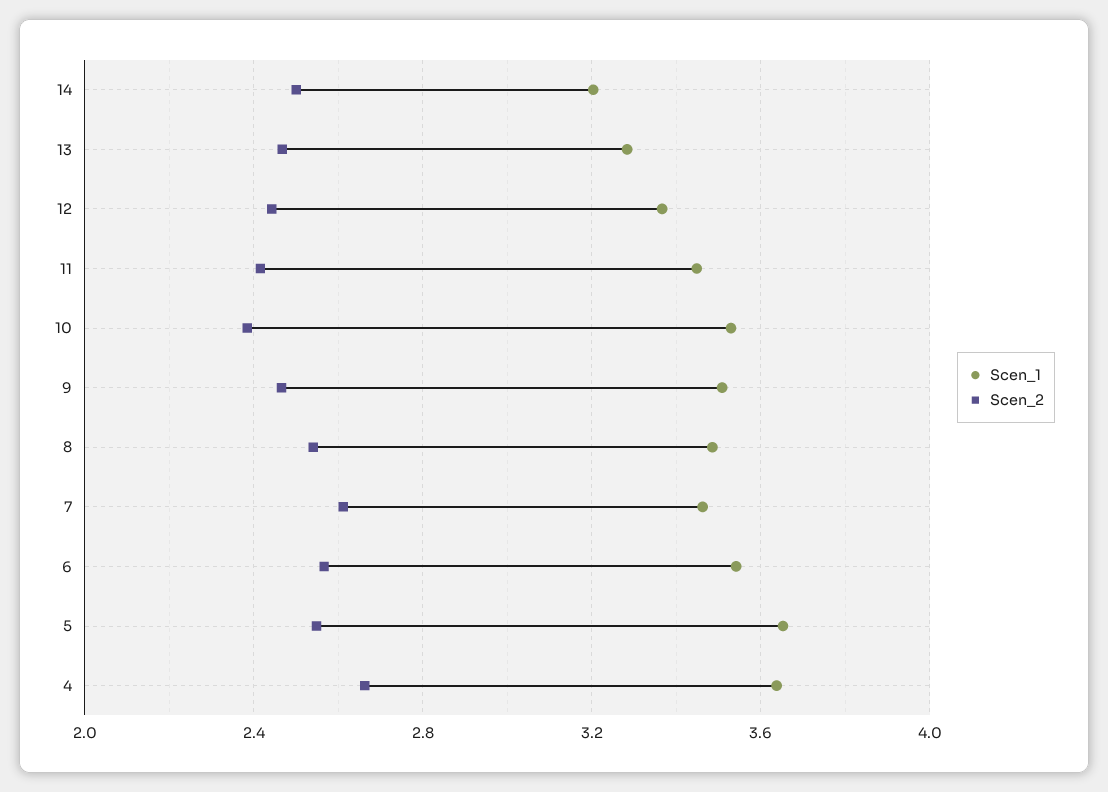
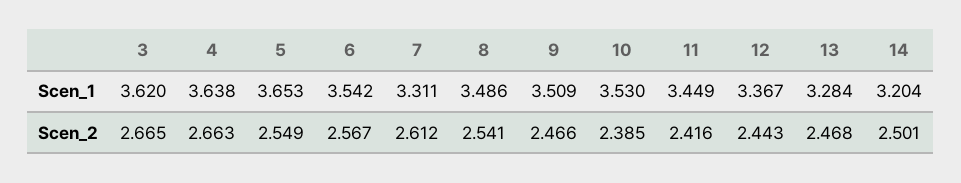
Scen_1, 7: 3.45 -> 3.311
Scen_1, 3: none -> 3.62
Scen_2, 3: none -> 2.665

